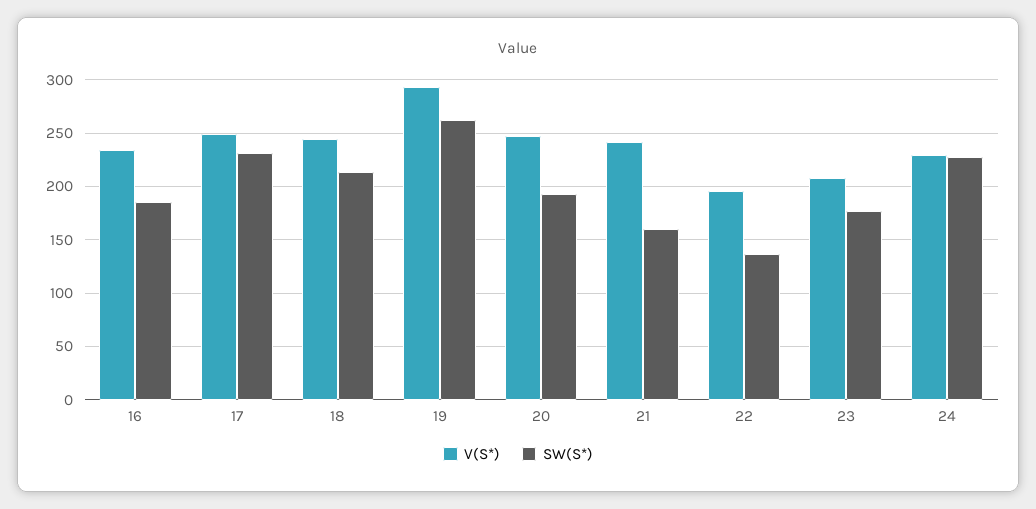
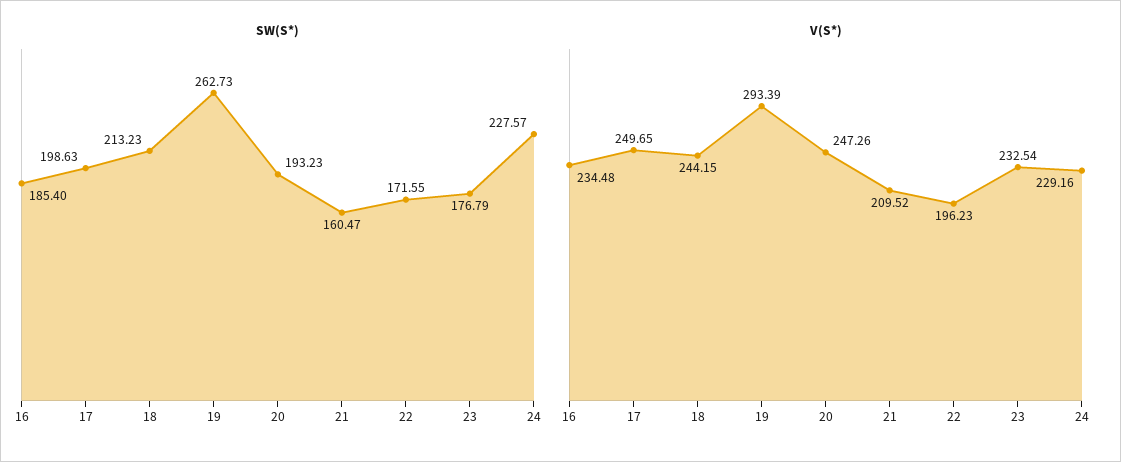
SW(S*), 17: 230 -> 198.63
V(S*), 21: 240 -> 209.52
SW(S*), 22: 140 -> 171.55
V(S*), 23: 210 -> 232.54

